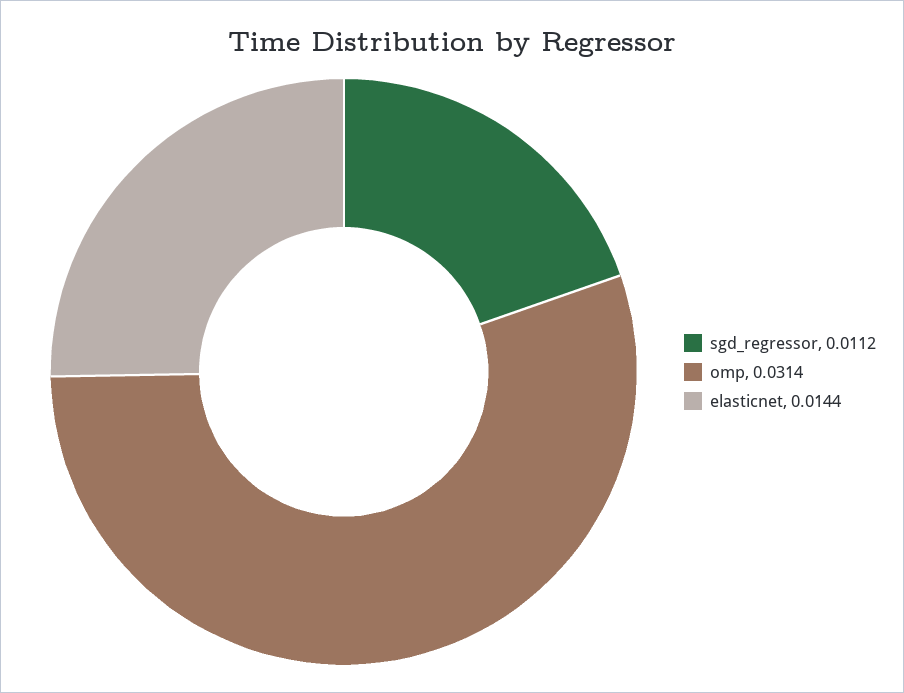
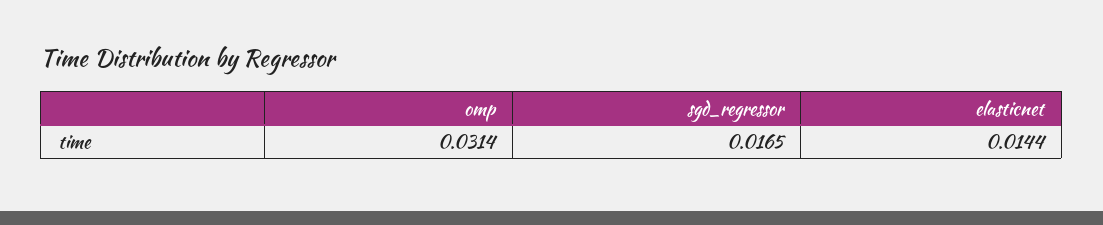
sgd_regressor: 0.0112 -> 0.0165

